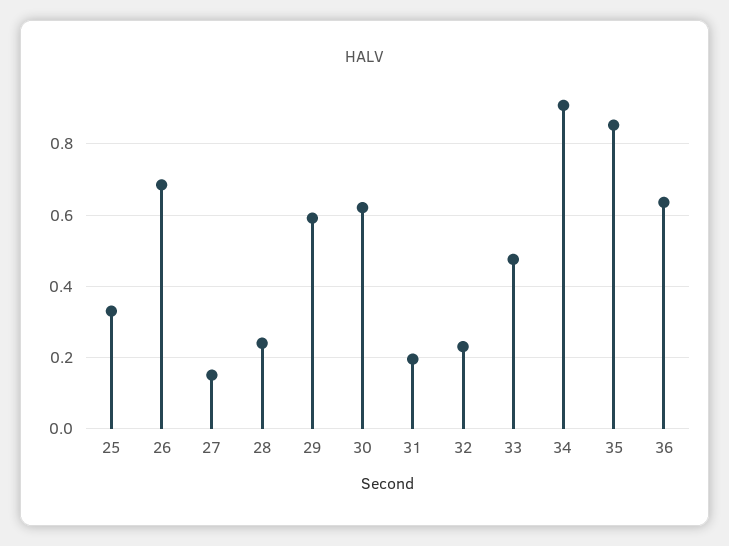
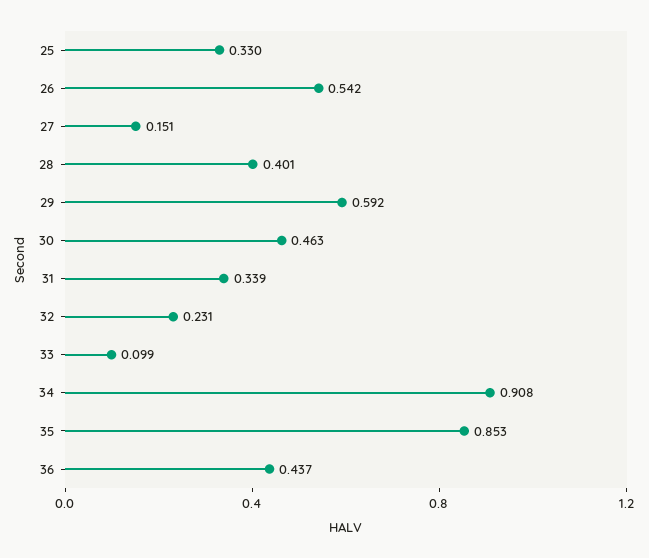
26: 0.68 -> 0.542
28: 0.24 -> 0.401
30: 0.62 -> 0.463
31: 0.2 -> 0.339
33: 0.48 -> 0.099
36: 0.64 -> 0.437

